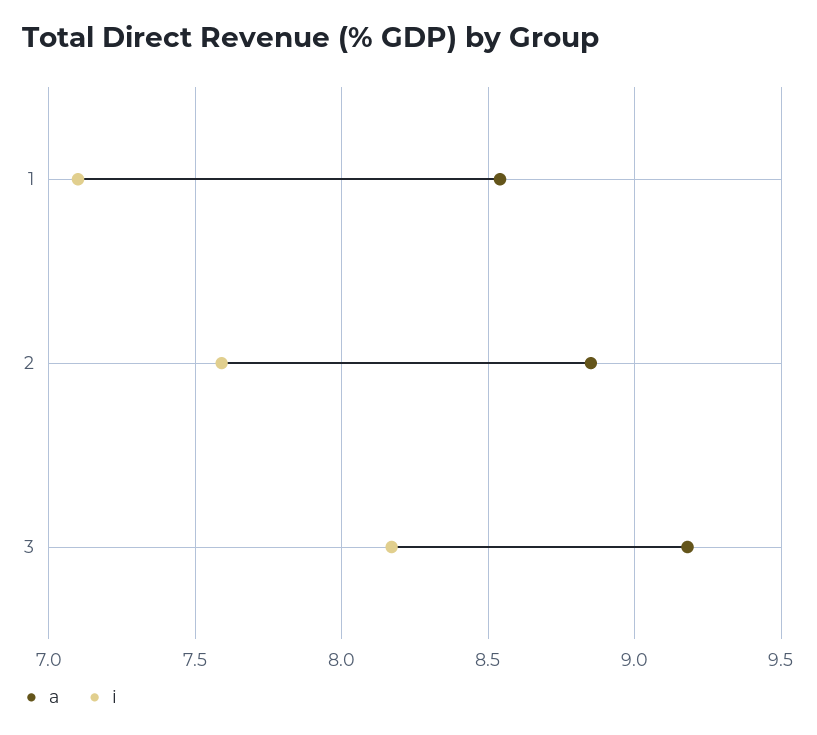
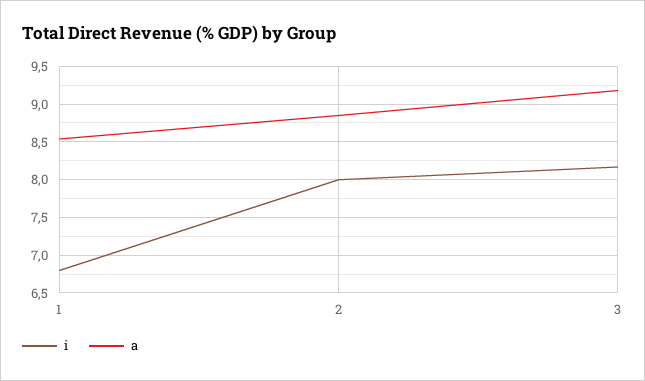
i, 1: 7.1 -> 6.8
i, 2: 7.6 -> 8

